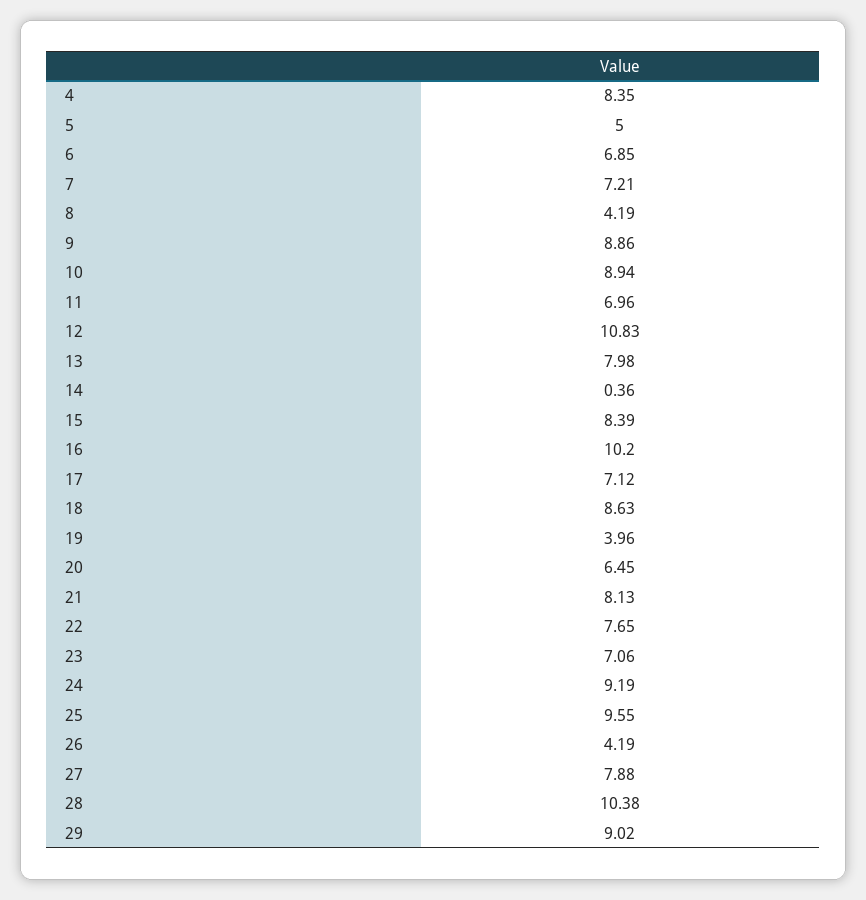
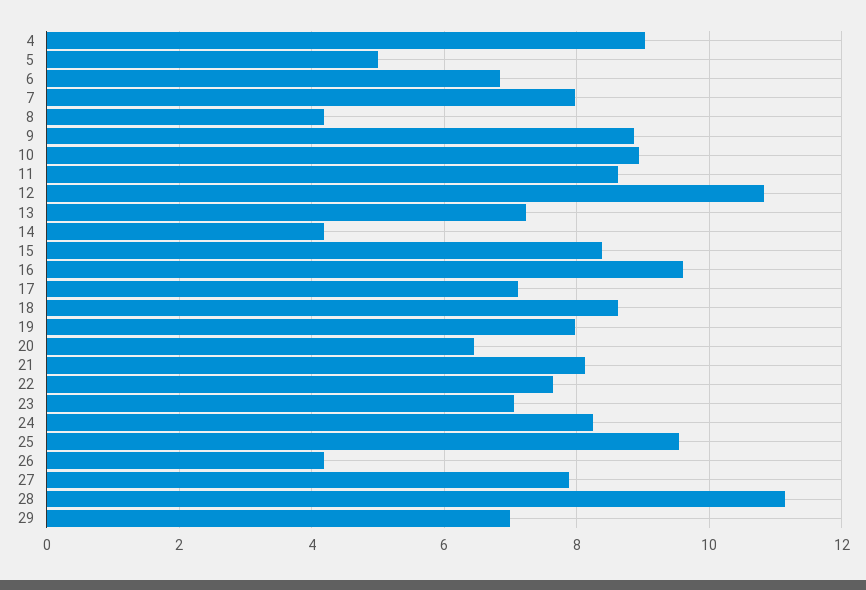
4: 8.35 -> 9
7: 7.21 -> 8
11: 6.96 -> 8.6
13: 7.98 -> 7.2
14: 0.36 -> 4.2
16: 10.2 -> 9.6
19: 3.96 -> 8
24: 9.19 -> 8.2
28: 10.38 -> 11.2
29: 9.02 -> 7

